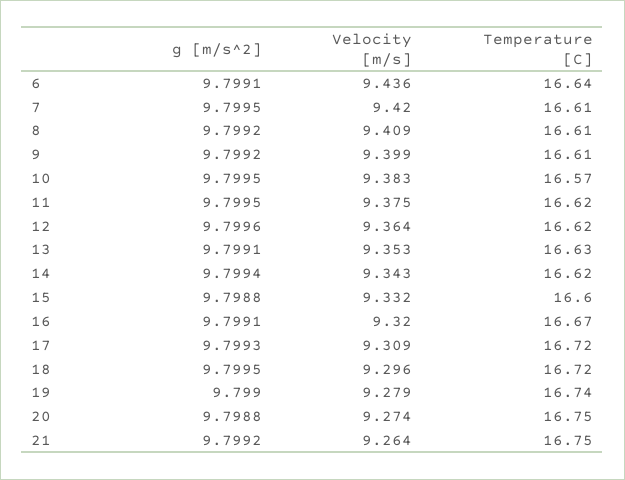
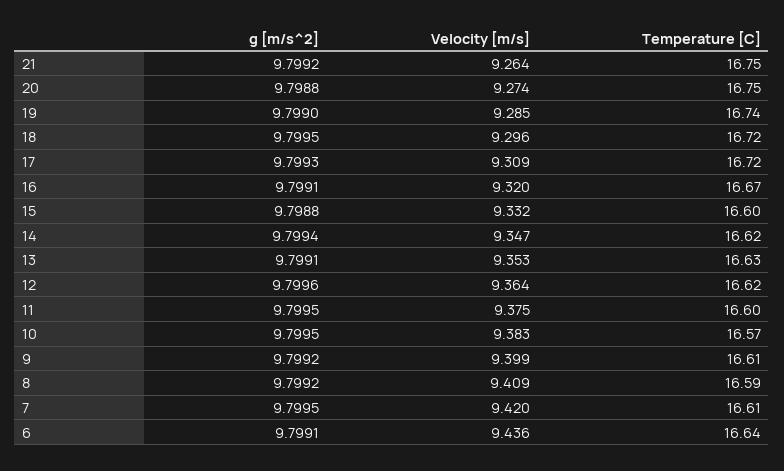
Temperature [C], 8: 16.61 -> 16.59
Temperature [C], 11: 16.62 -> 16.6
Velocity [m/s], 14: 9.343 -> 9.347
Velocity [m/s], 19: 9.279 -> 9.285

